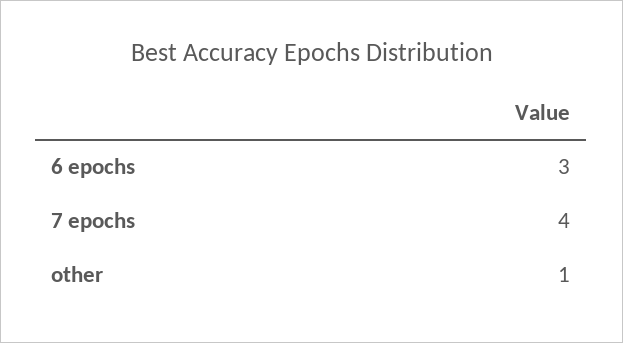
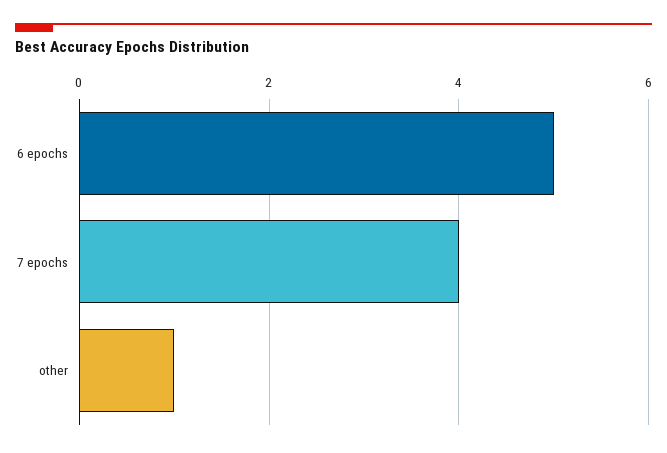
6 epochs: 3 -> 5

